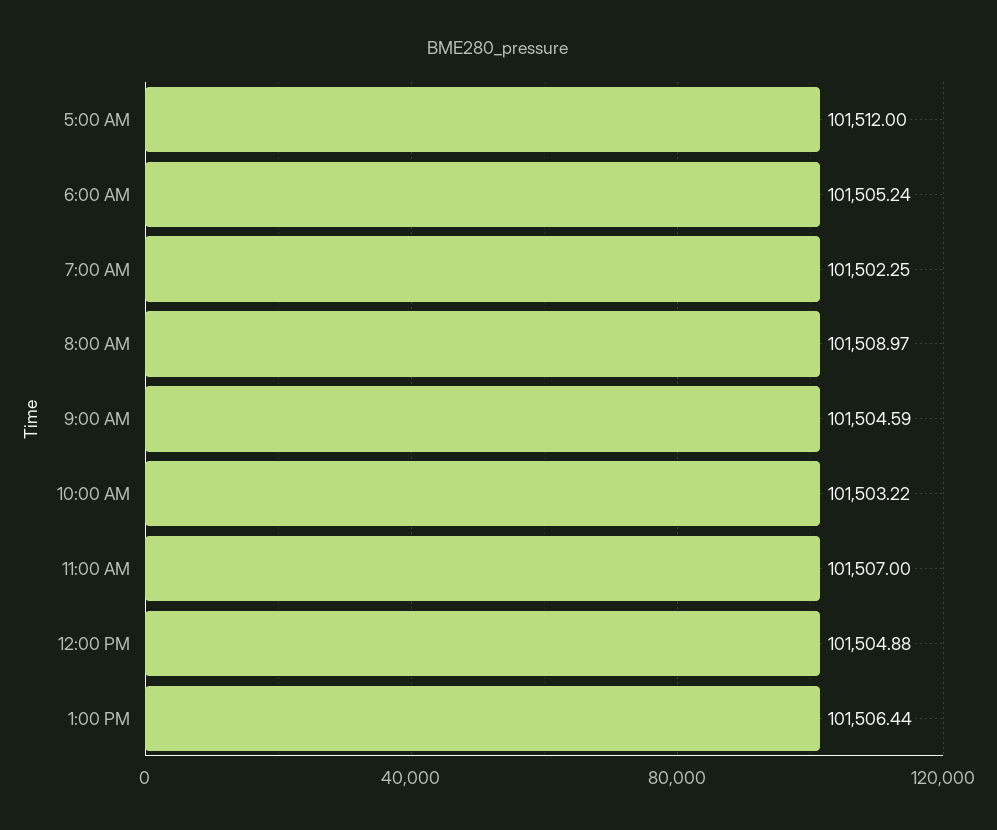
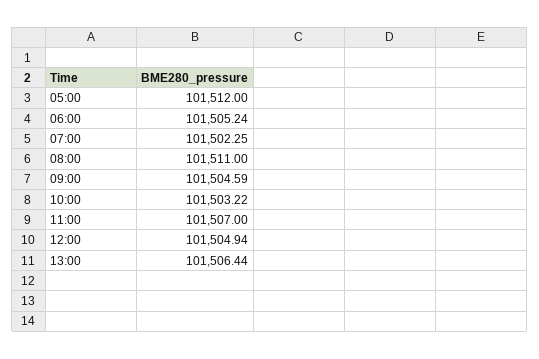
8:00 AM: 101508.97 -> 101511
12:00 PM: 101504.88 -> 101504.94

